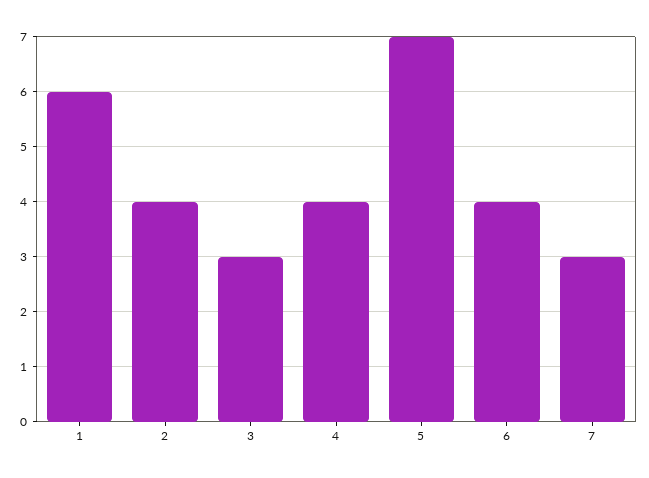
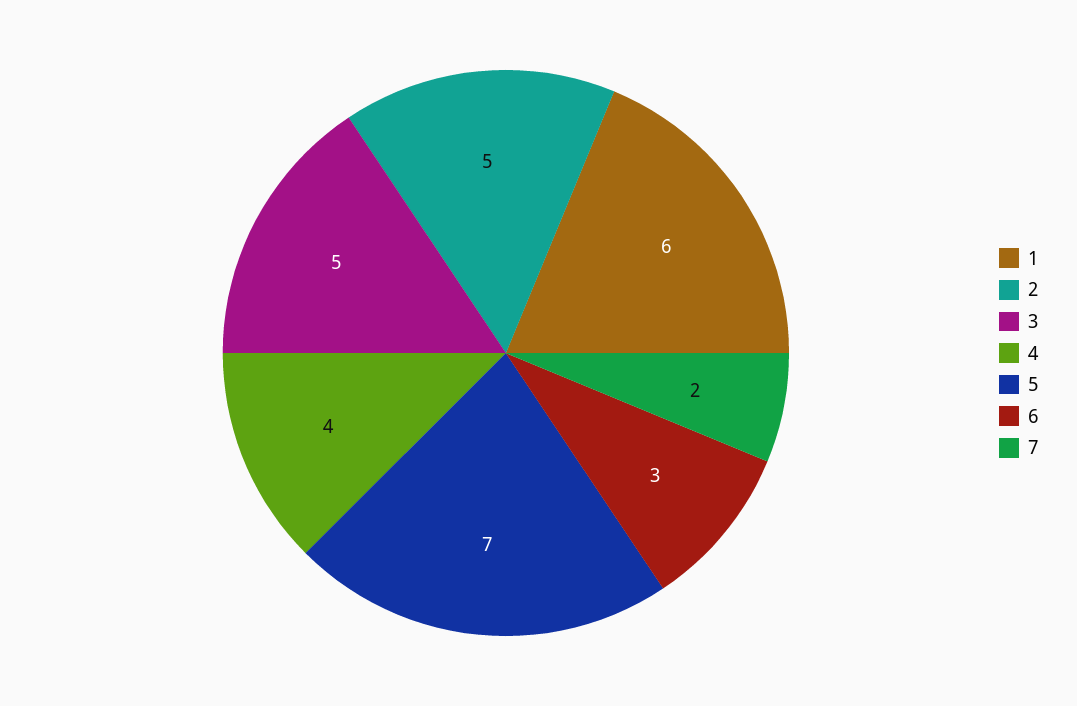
2: 4 -> 5
3: 3 -> 5
6: 4 -> 3
7: 3 -> 2

